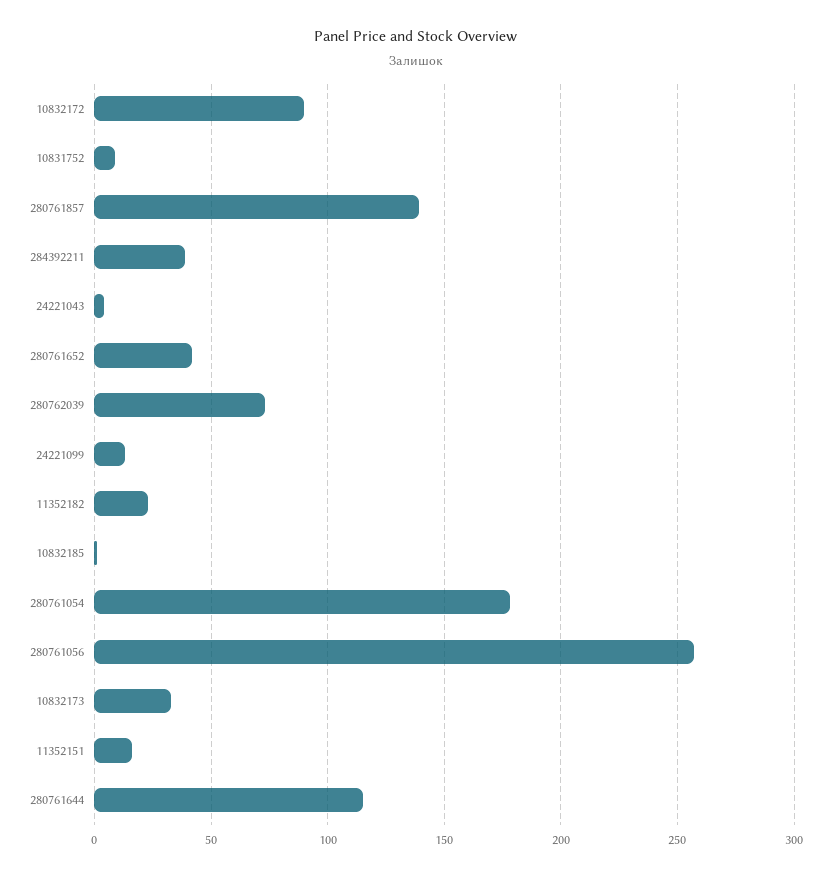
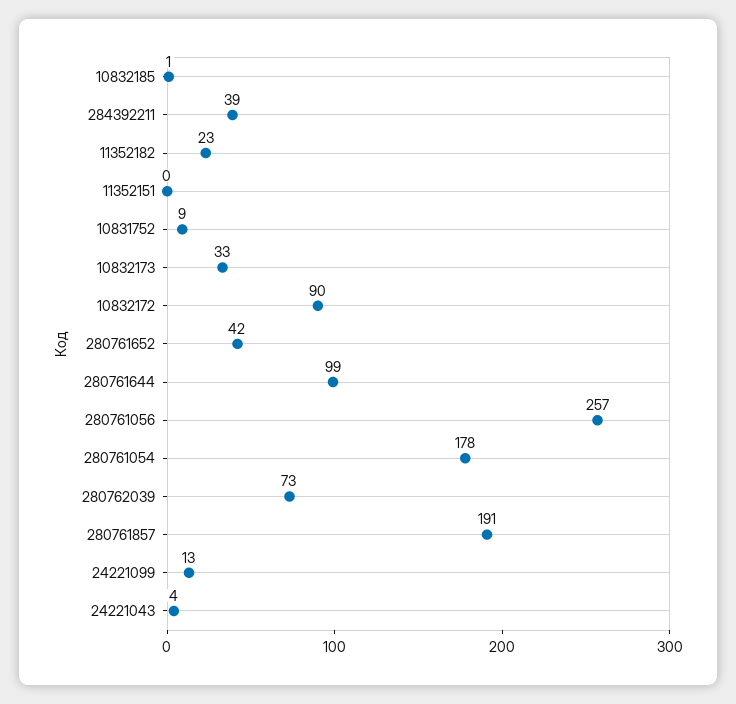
280761857: 140 -> 191
11352151: 15 -> 0
280761644: 115 -> 99

